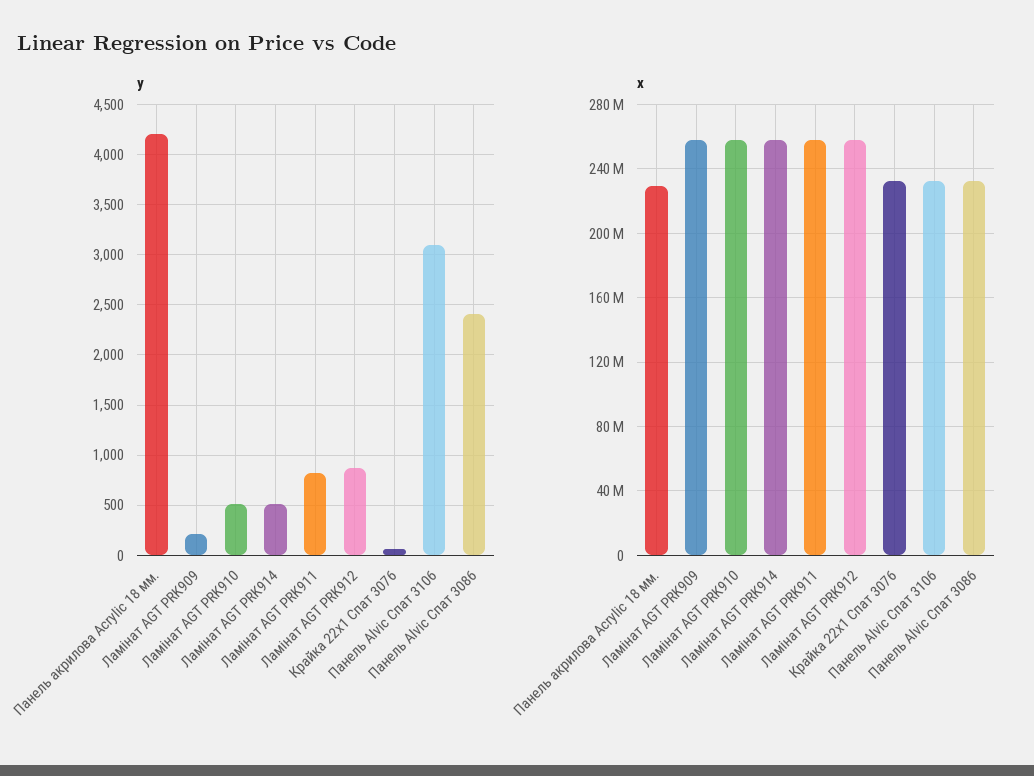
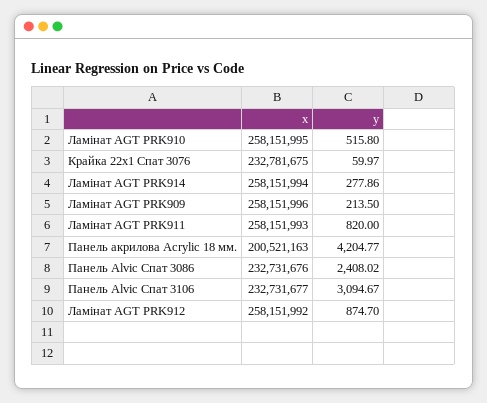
y, Ламінат AGT PRK914: 500 -> 277.86
x, Панель акрилова Acrylic 18 мм.: 230000000 -> 200521163

